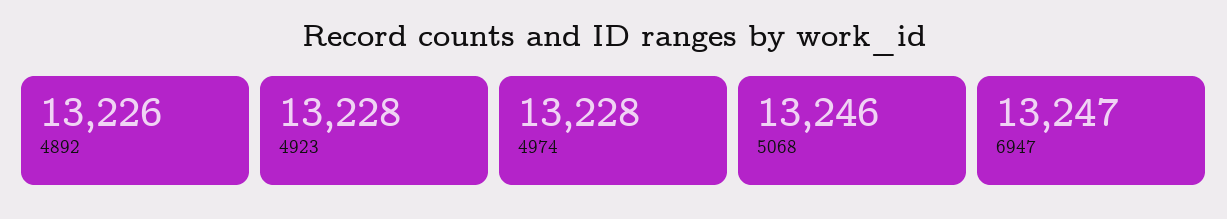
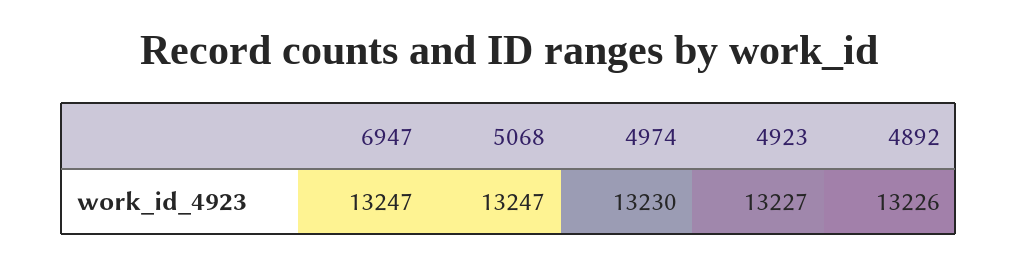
4923: 13228 -> 13227
4974: 13228 -> 13230
5068: 13246 -> 13247

